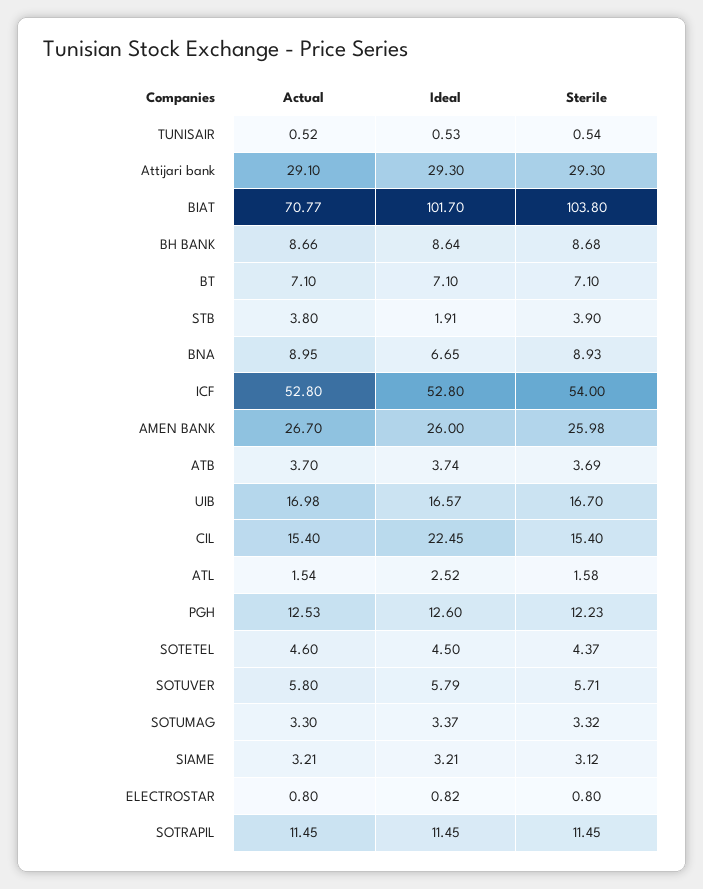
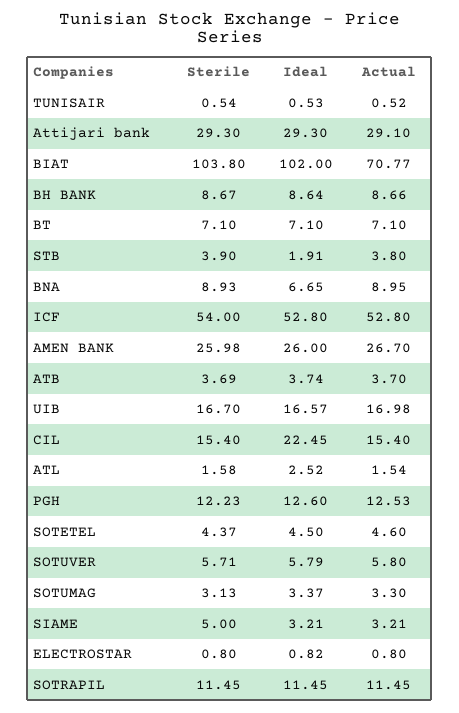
Ideal, BIAT: 101.7 -> 102
Sterile, BH BANK: 8.68 -> 8.67
Sterile, SOTUMAG: 3.32 -> 3.13
Sterile, SIAME: 3.12 -> 5

